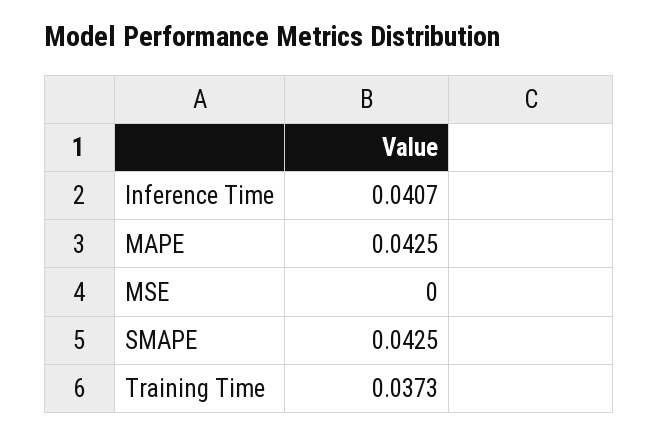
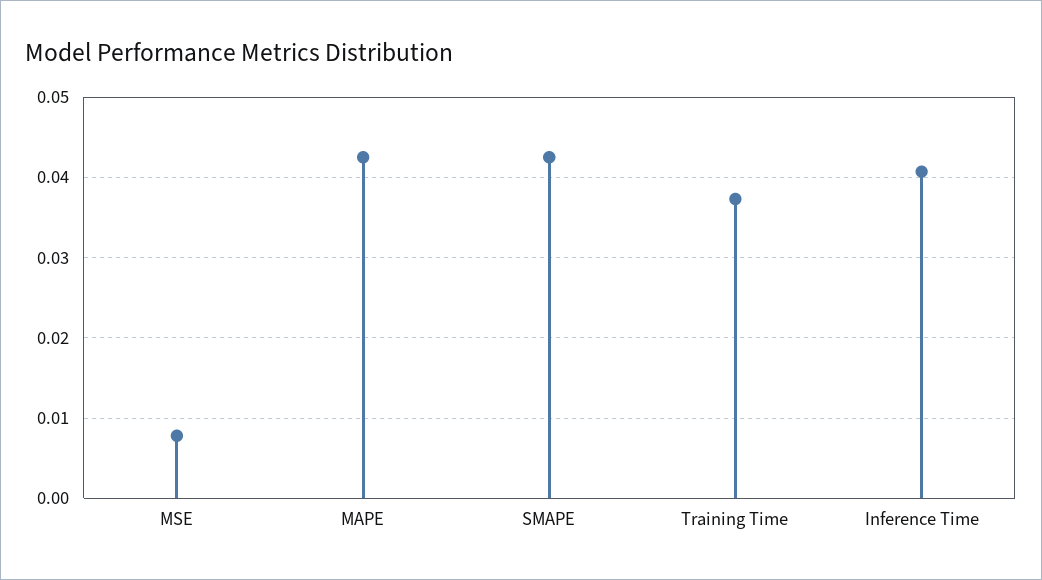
MSE: 0 -> 0.008

